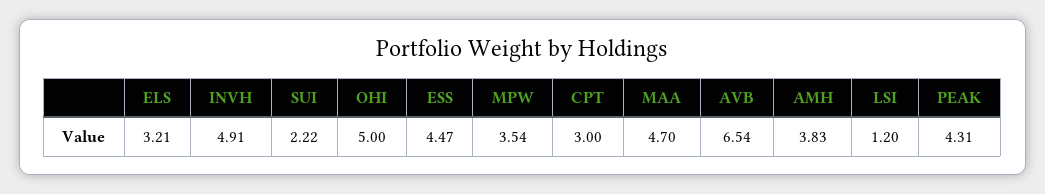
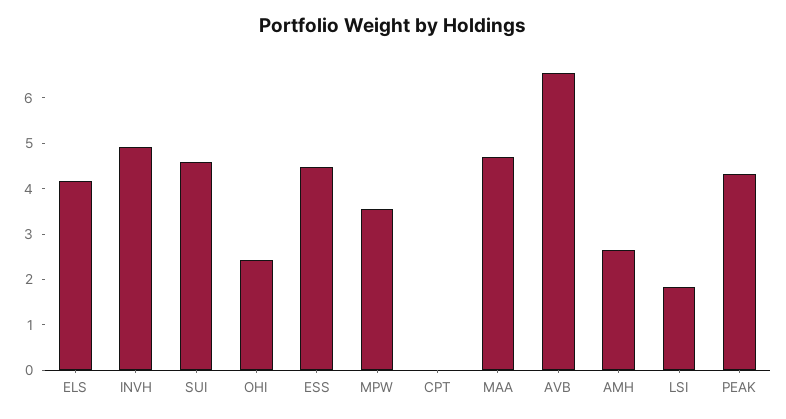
ELS: 3.21 -> 4.2
SUI: 2.22 -> 4.6
OHI: 5 -> 2.4
CPT: 3 -> 0
AMH: 3.83 -> 2.6
LSI: 1.2 -> 1.8

